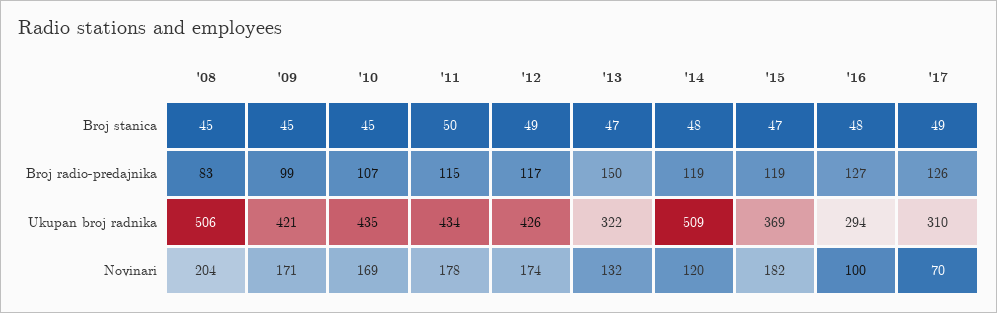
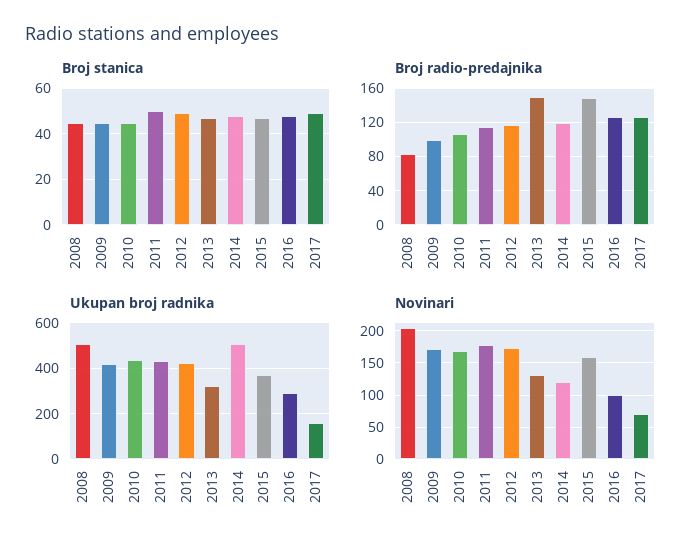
Broj radio-predajnika, '15: 119 -> 150
Ukupan broj radnika, '17: 310 -> 150
Novinari, '15: 182 -> 160

